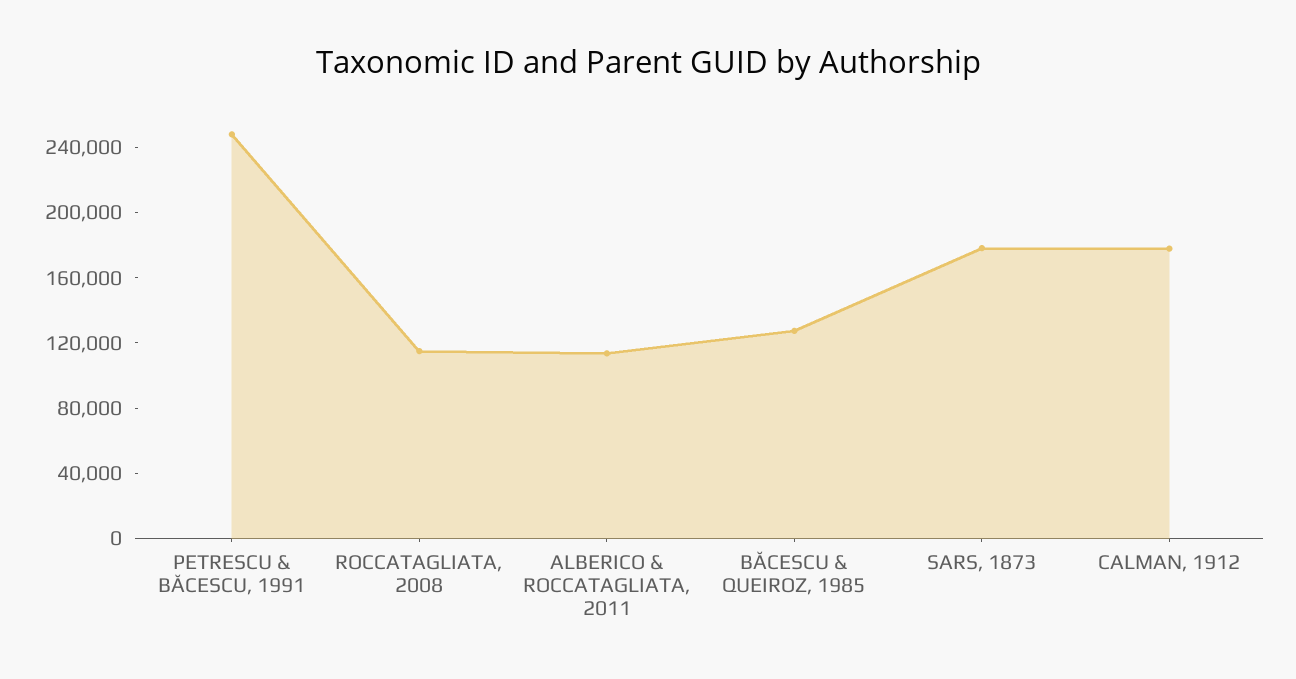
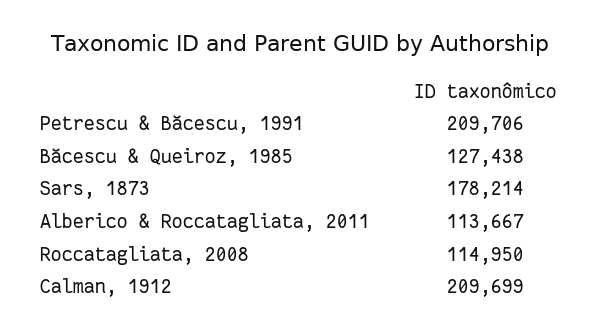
PETRESCU & BĂCESCU, 1991: 250000 -> 209706
CALMAN, 1912: 180000 -> 209699

